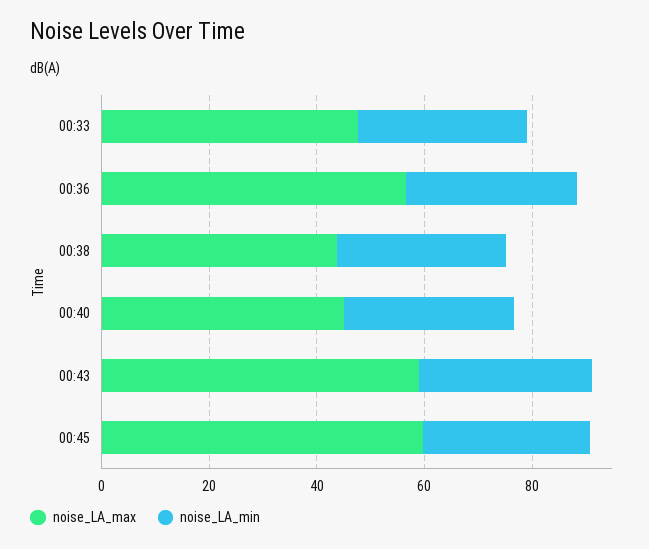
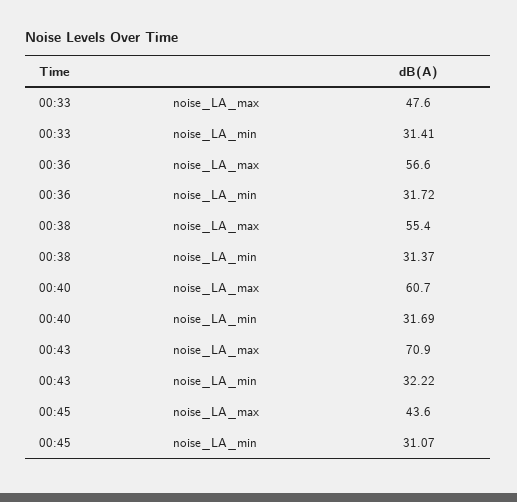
noise_LA_max, 00:38: 45 -> 55.4
noise_LA_max, 00:40: 45 -> 60.7
noise_LA_max, 00:43: 60 -> 70.9
noise_LA_max, 00:45: 60 -> 43.6

